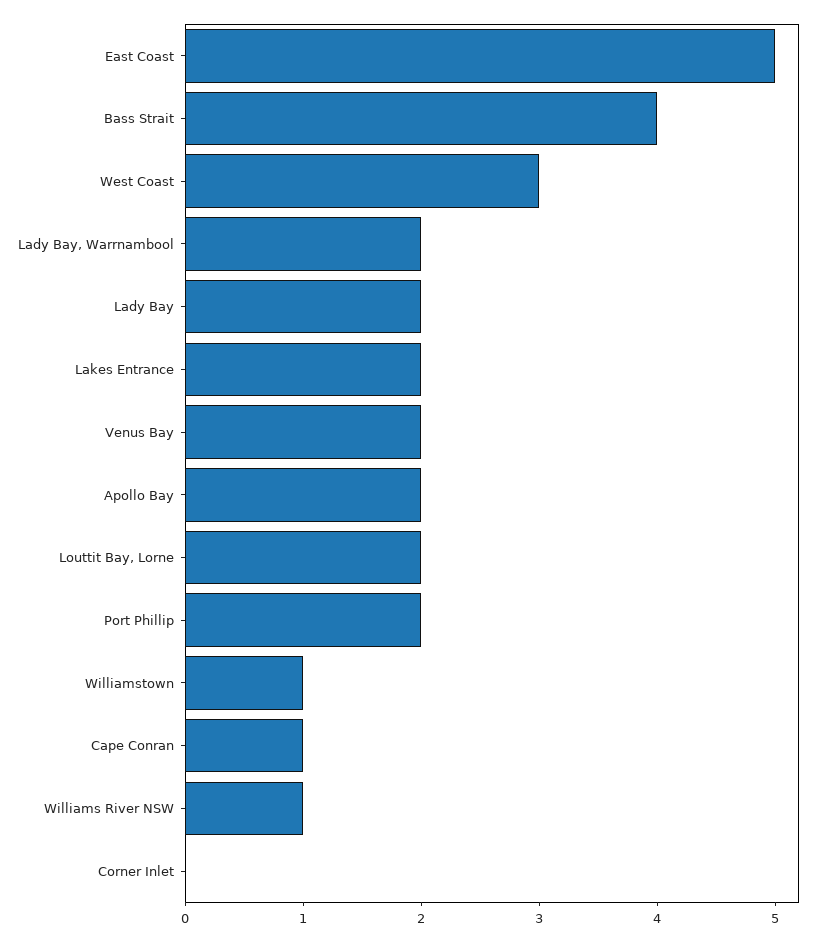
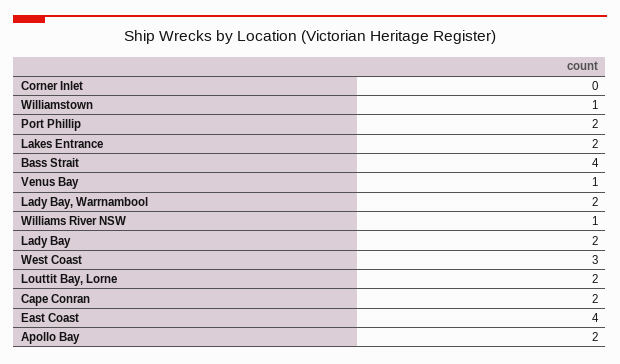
East Coast: 5 -> 4
Venus Bay: 2 -> 1
Cape Conran: 1 -> 2

